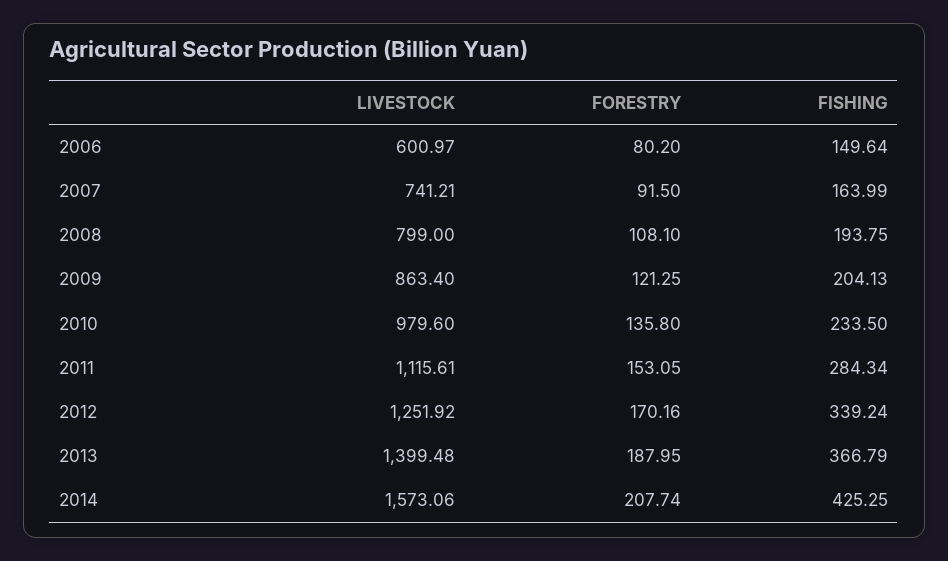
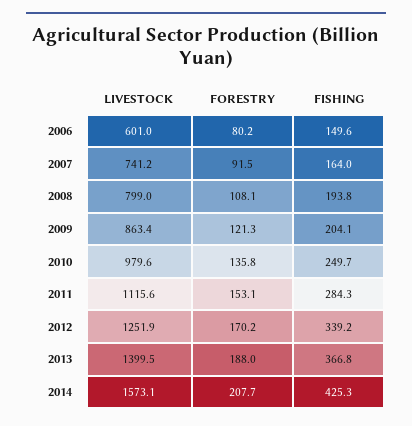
FISHING, 2010: 233.5 -> 249.7

